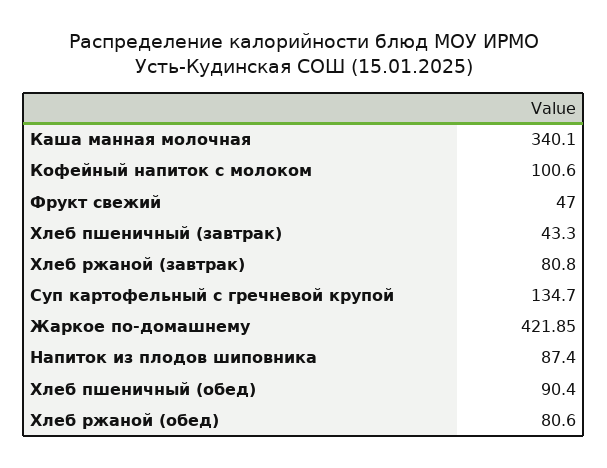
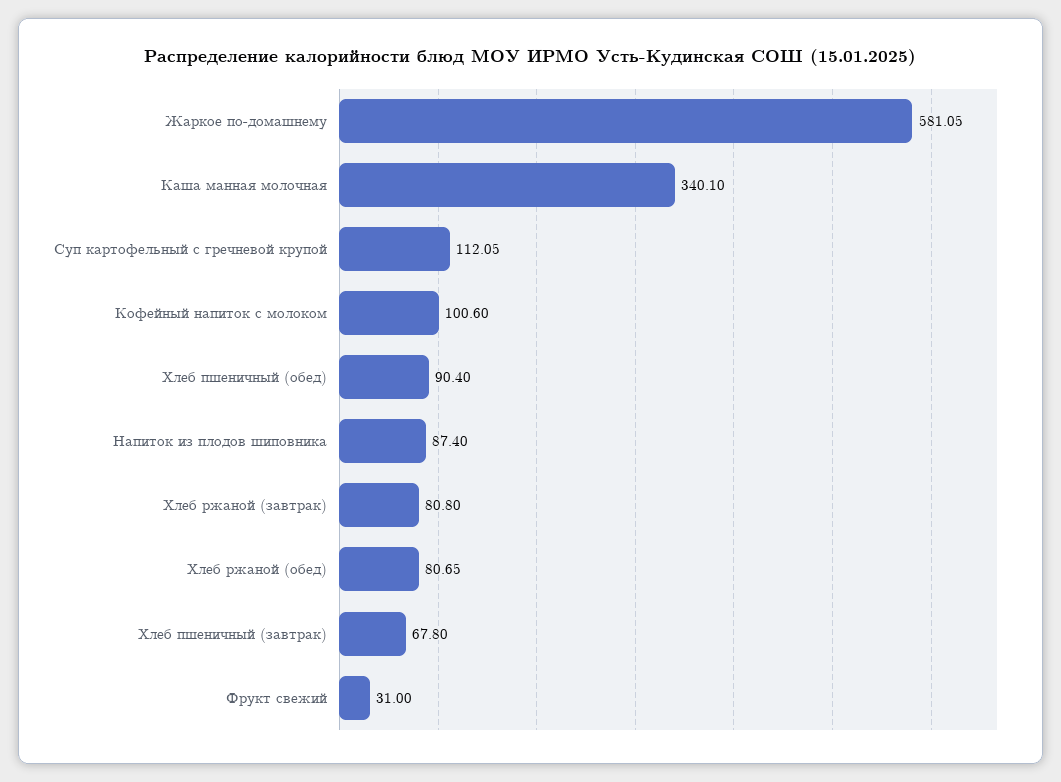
Фрукт свежий: 47 -> 31
Хлеб пшеничный (завтрак): 43.3 -> 67.8
Суп картофельный с гречневой крупой: 134.7 -> 112.05
Жаркое по-домашнему: 421.85 -> 581.05
Хлеб ржаной (обед): 80.6 -> 80.65

